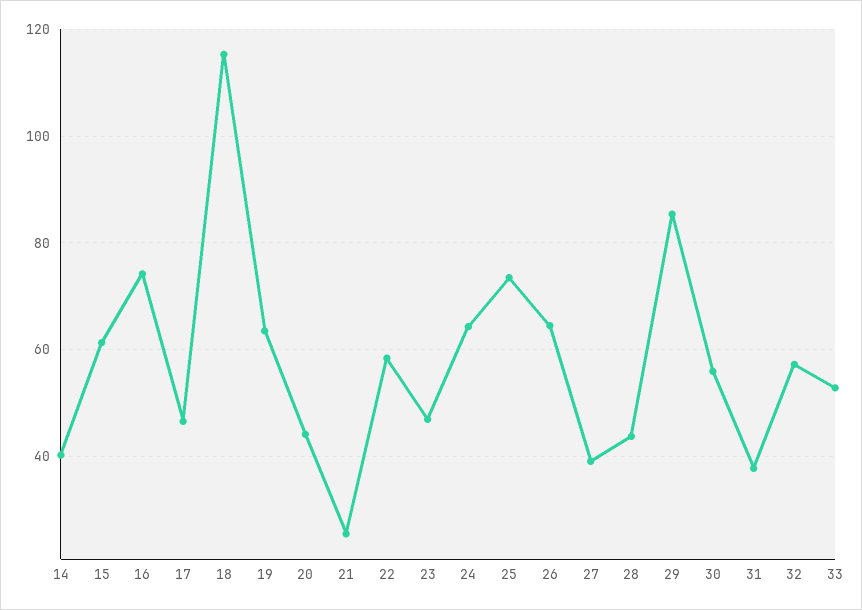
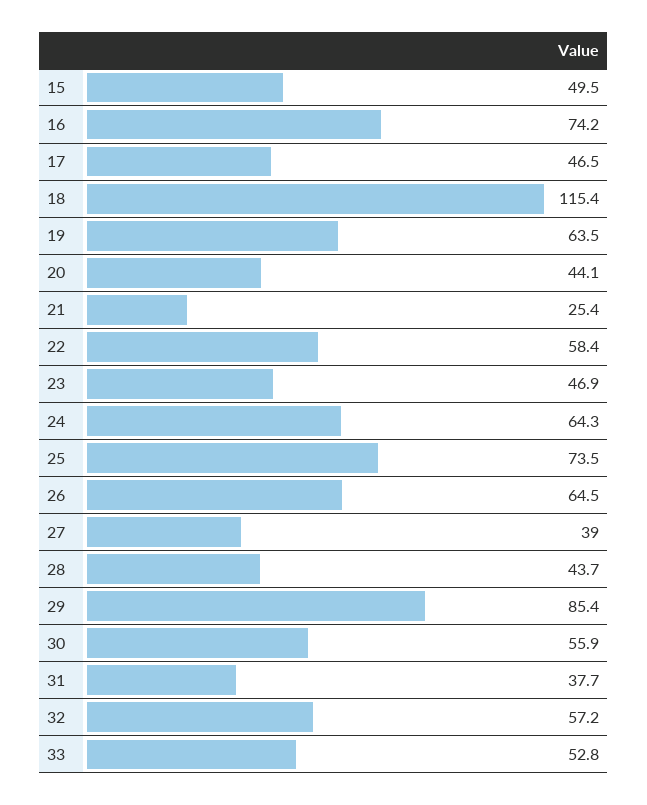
14: 40 -> none
15: 62 -> 49.5

